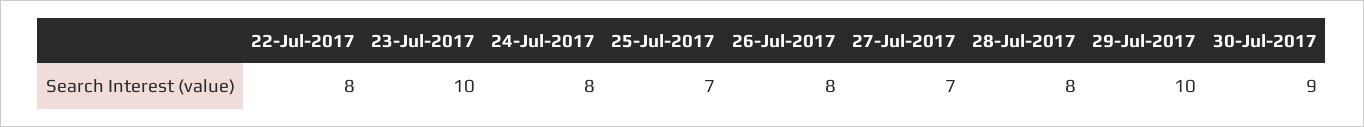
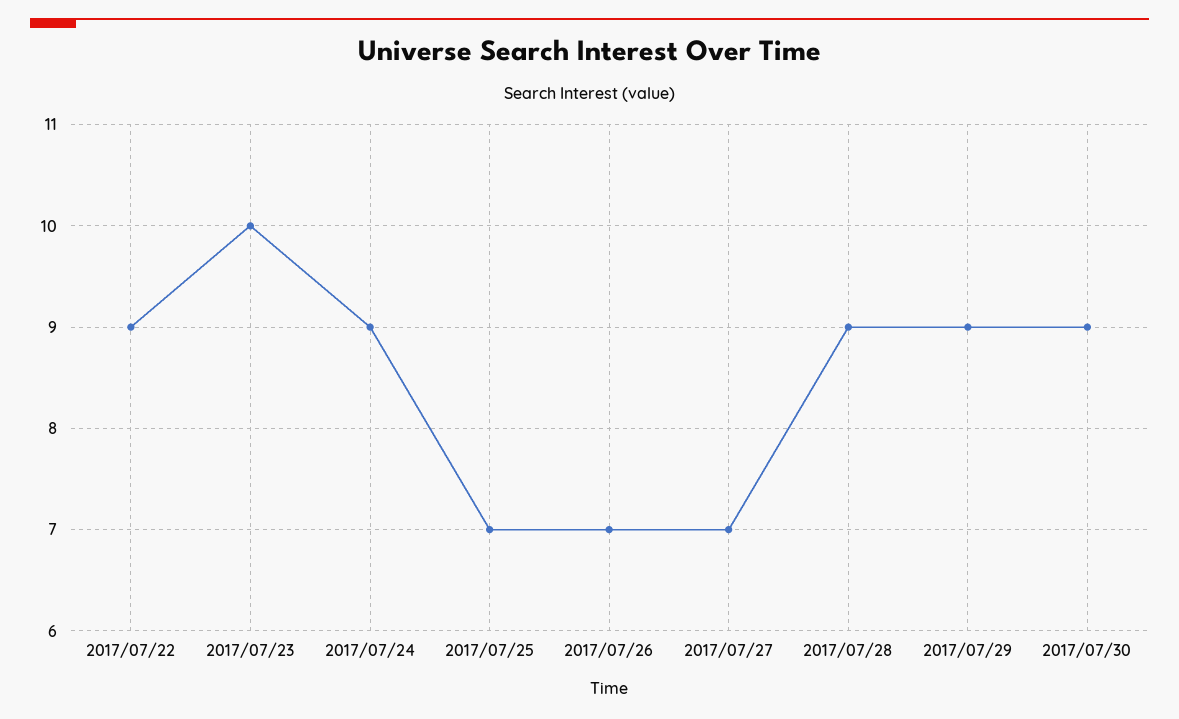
22-Jul-2017: 8 -> 9
24-Jul-2017: 8 -> 9
26-Jul-2017: 8 -> 7
28-Jul-2017: 8 -> 9
29-Jul-2017: 10 -> 9

